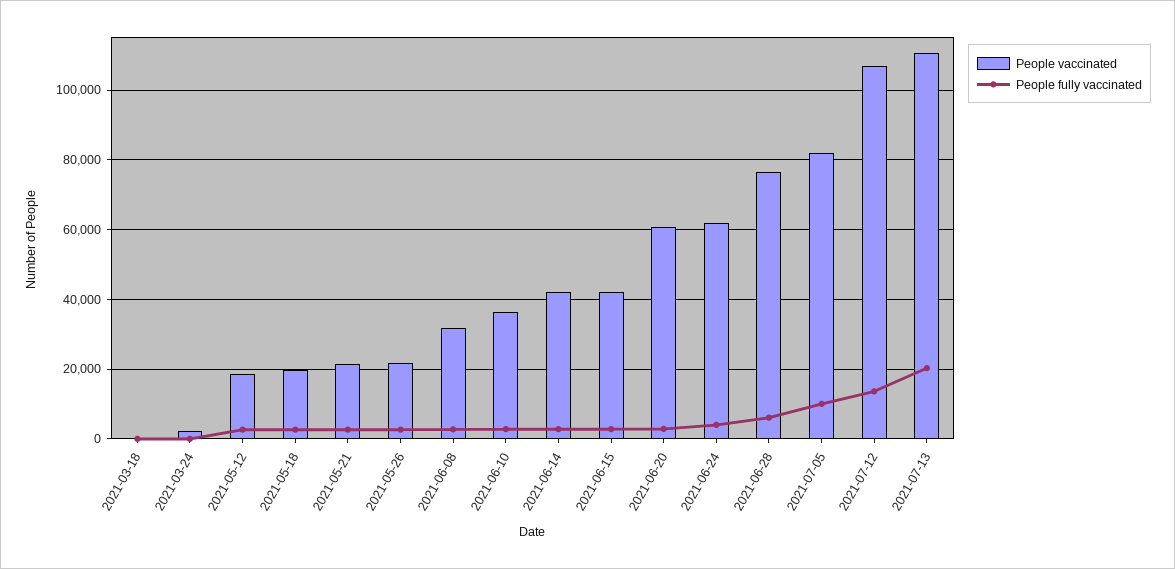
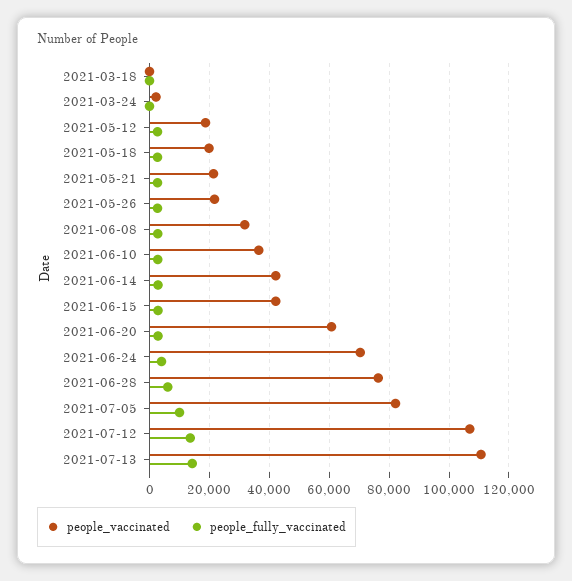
People vaccinated, 2021-06-24: 62000 -> 70000
People fully vaccinated, 2021-07-13: 20000 -> 15000

